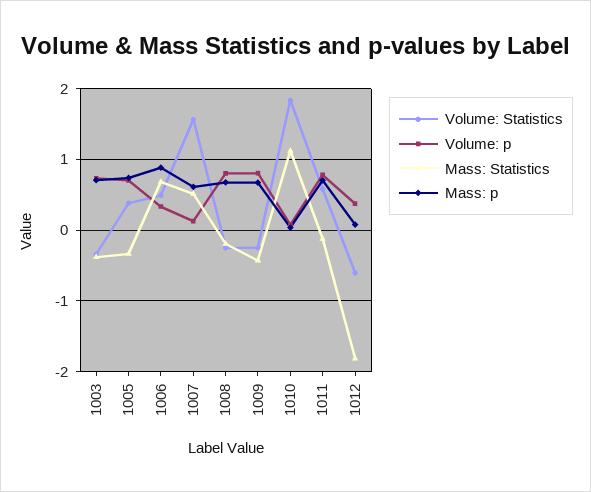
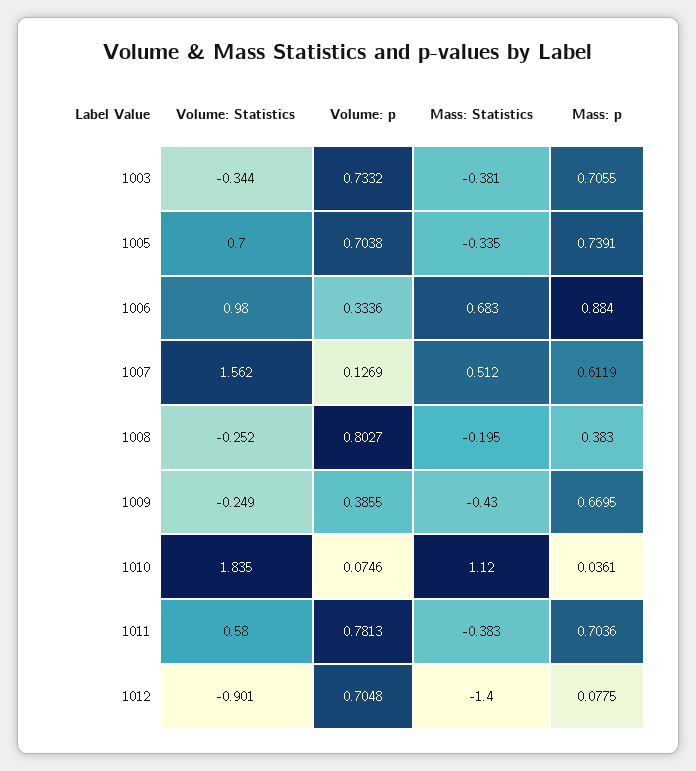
Volume: Statistics, 1005: 0.4 -> 0.7
Volume: Statistics, 1006: 0.5 -> 0.98
Mass: p, 1008: 0.7 -> 0.383
Volume: p, 1009: 0.8 -> 0.3855
Mass: Statistics, 1011: -0.1 -> -0.383
Volume: Statistics, 1012: -0.6 -> -0.901
Volume: p, 1012: 0.4 -> 0.7048
Mass: Statistics, 1012: -1.8 -> -1.4

